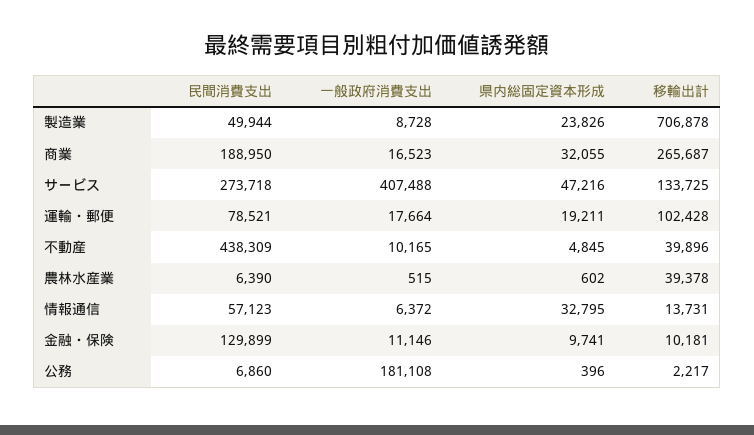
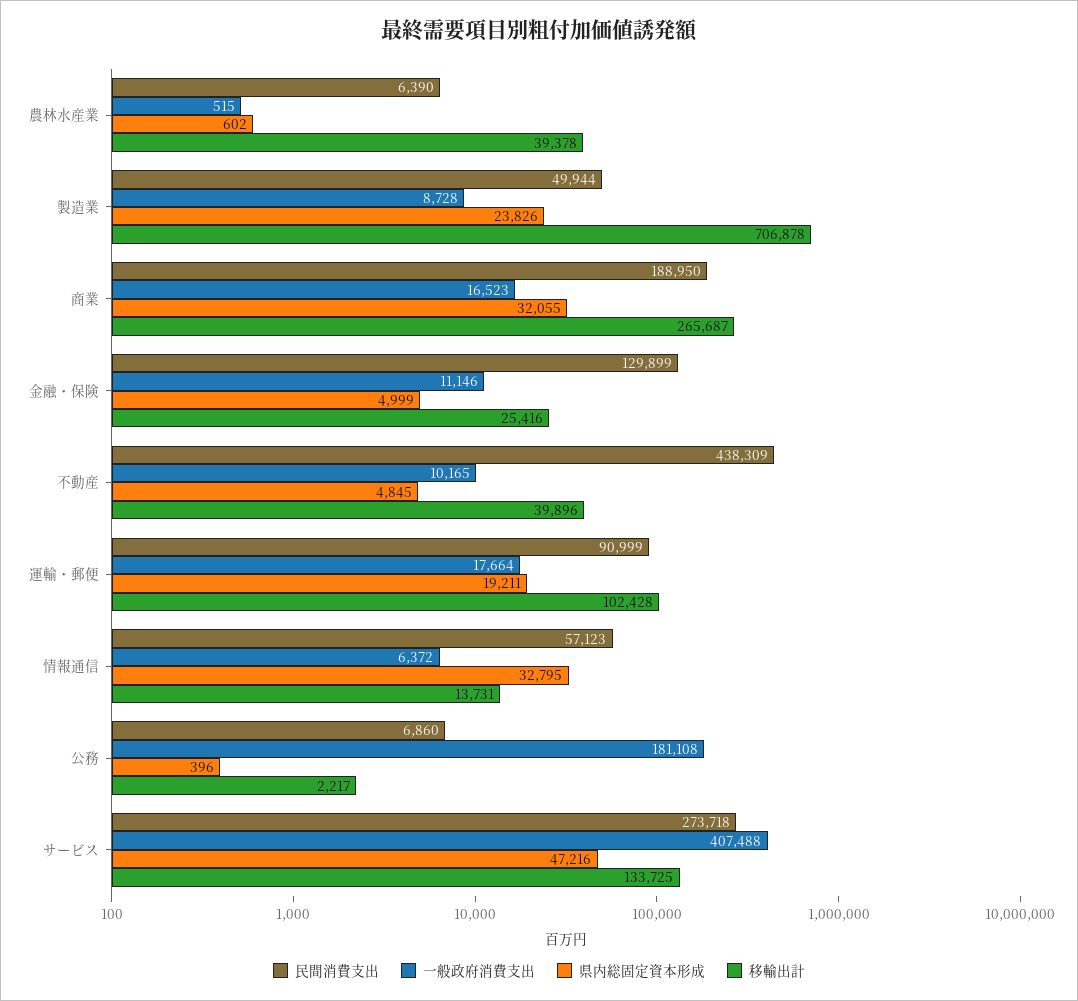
民間消費支出, 運輸・郵便: 78521 -> 90999
県内総固定資本形成, 金融・保険: 9741 -> 4999
移輸出計, 金融・保険: 10181 -> 25416

